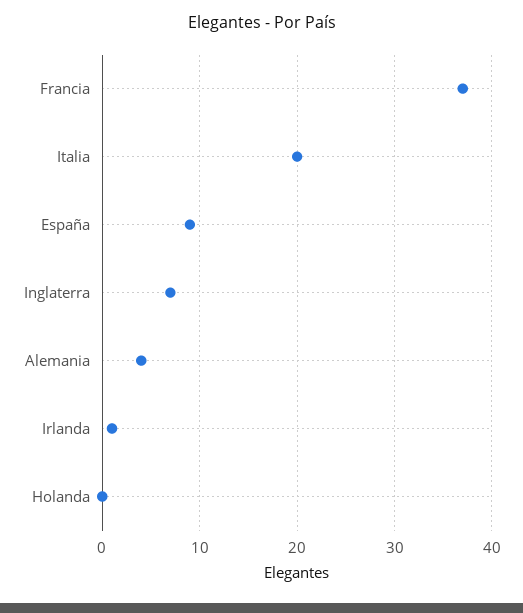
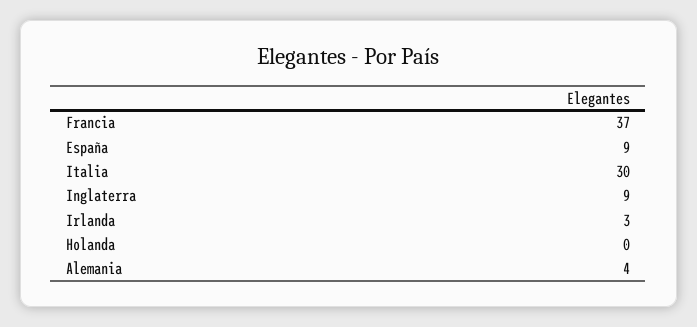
Italia: 20 -> 30
Inglaterra: 7 -> 9
Irlanda: 1 -> 3

